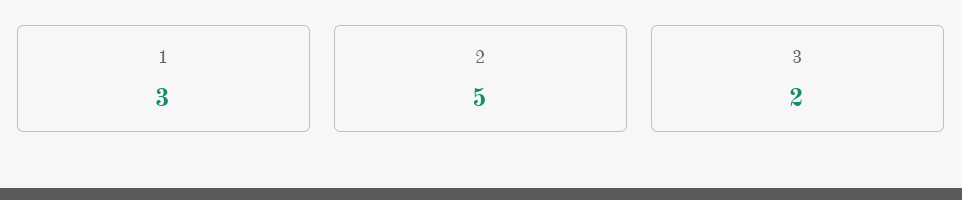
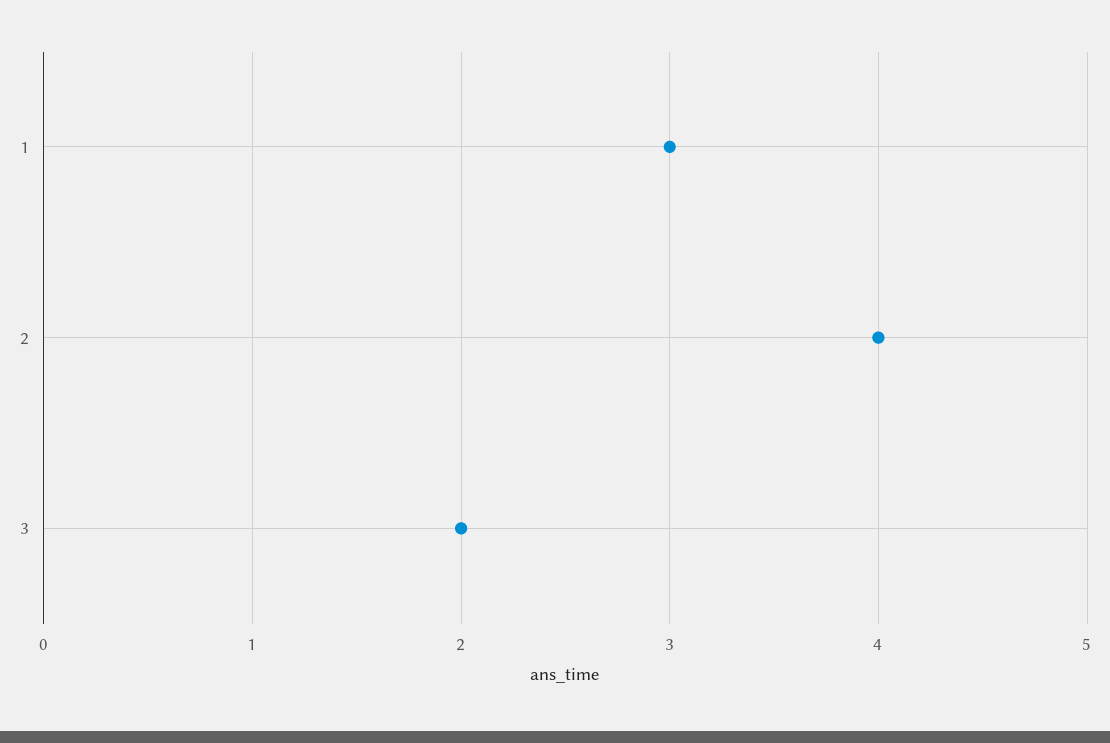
2: 5 -> 4

